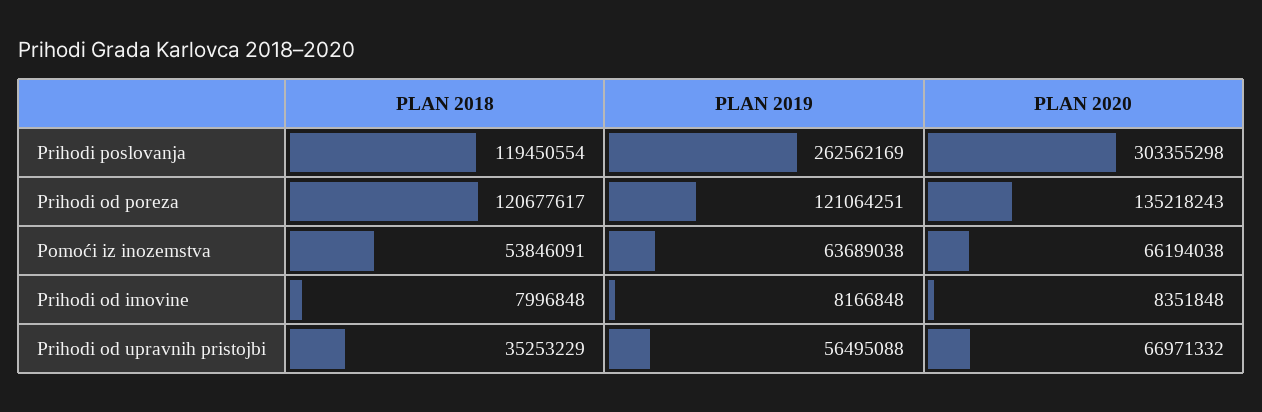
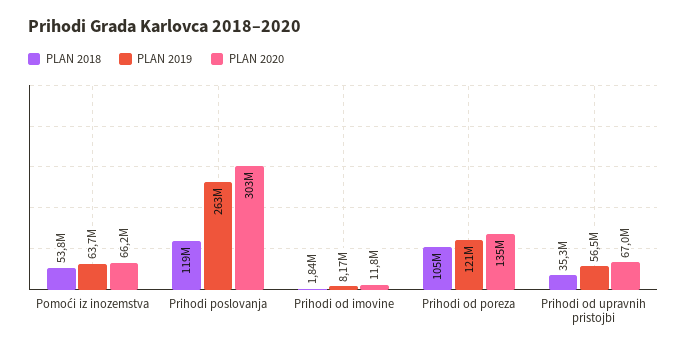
PLAN 2018, Prihodi od poreza: 120677617 -> 105000000
PLAN 2018, Prihodi od imovine: 7996848 -> 1840000
PLAN 2020, Prihodi od imovine: 8351848 -> 11800000

